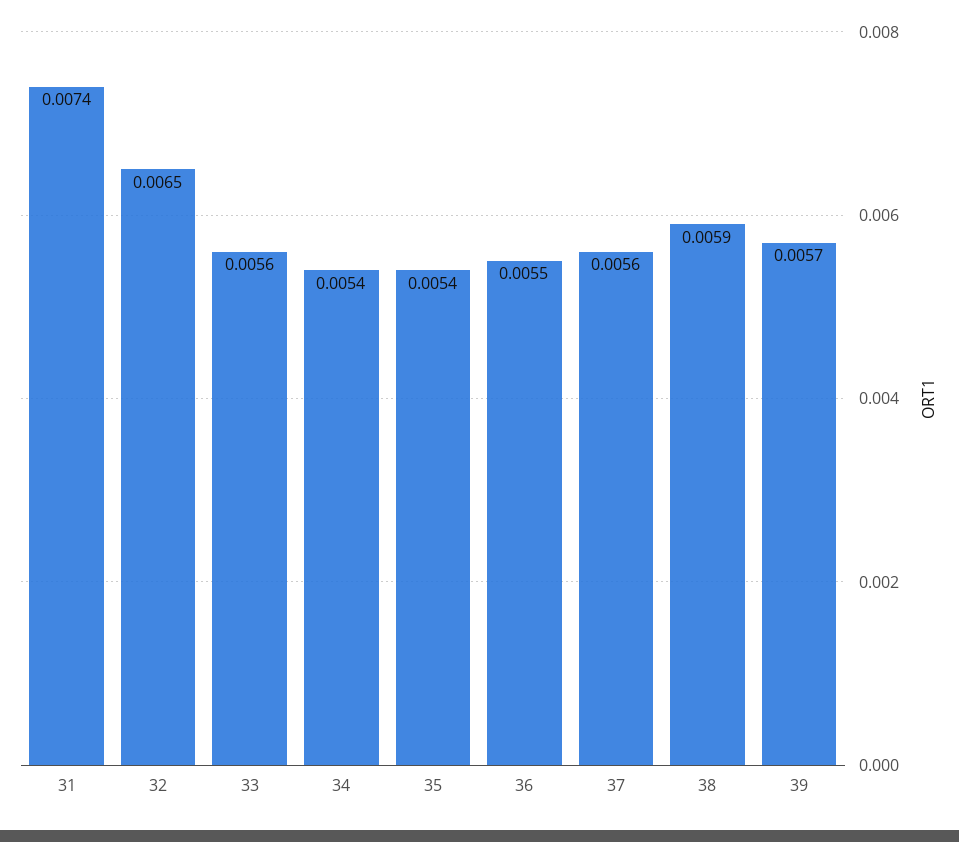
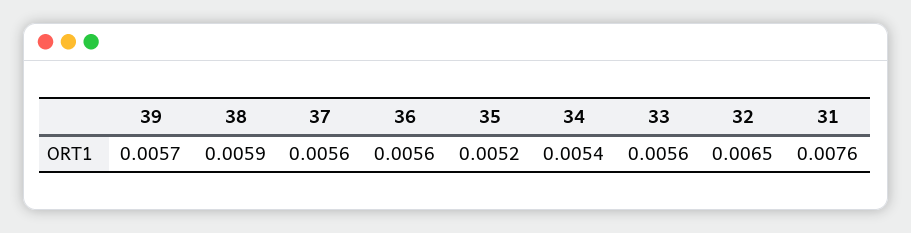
31: 0.0074 -> 0.0076
35: 0.0054 -> 0.0052
36: 0.0055 -> 0.0056

